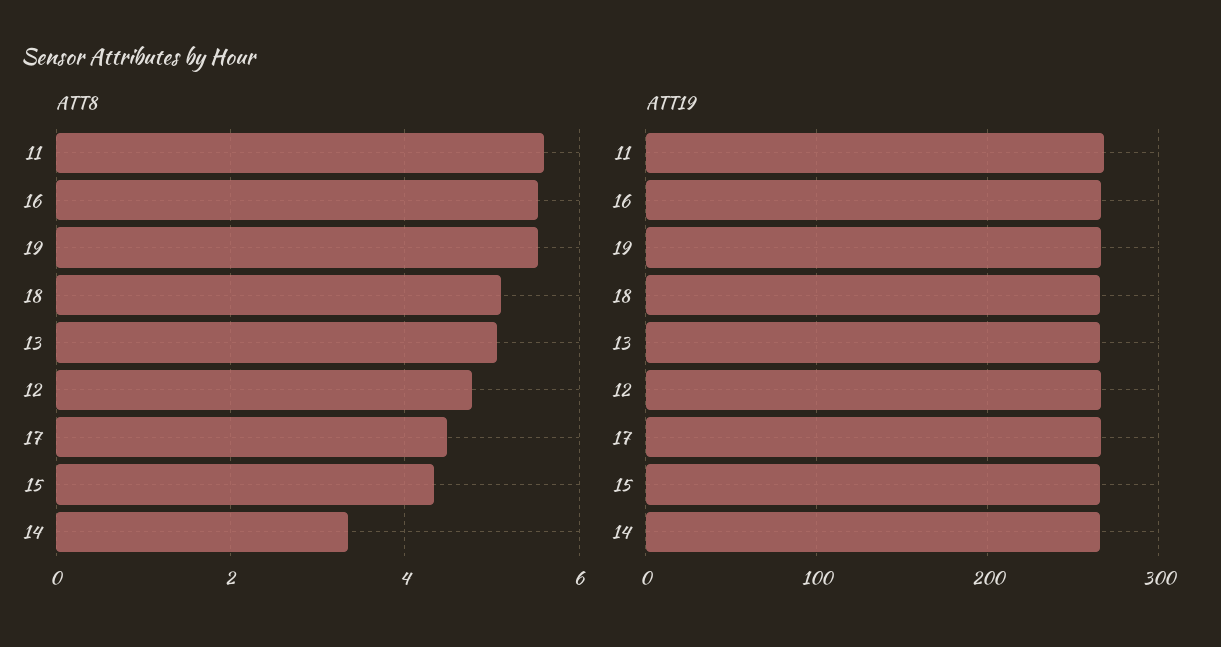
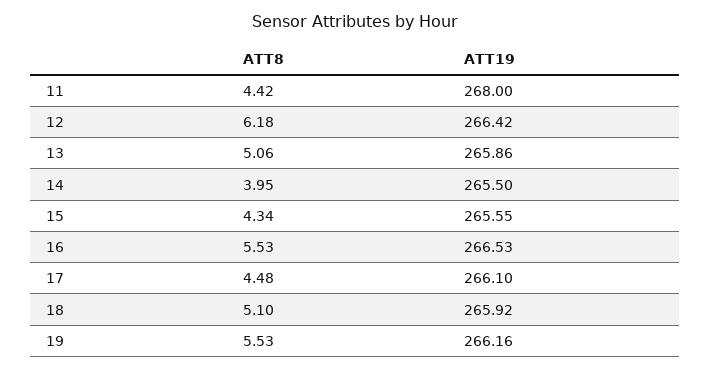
ATT8, 11: 5.6 -> 4.42
ATT8, 12: 4.8 -> 6.18
ATT8, 14: 3.4 -> 3.95

